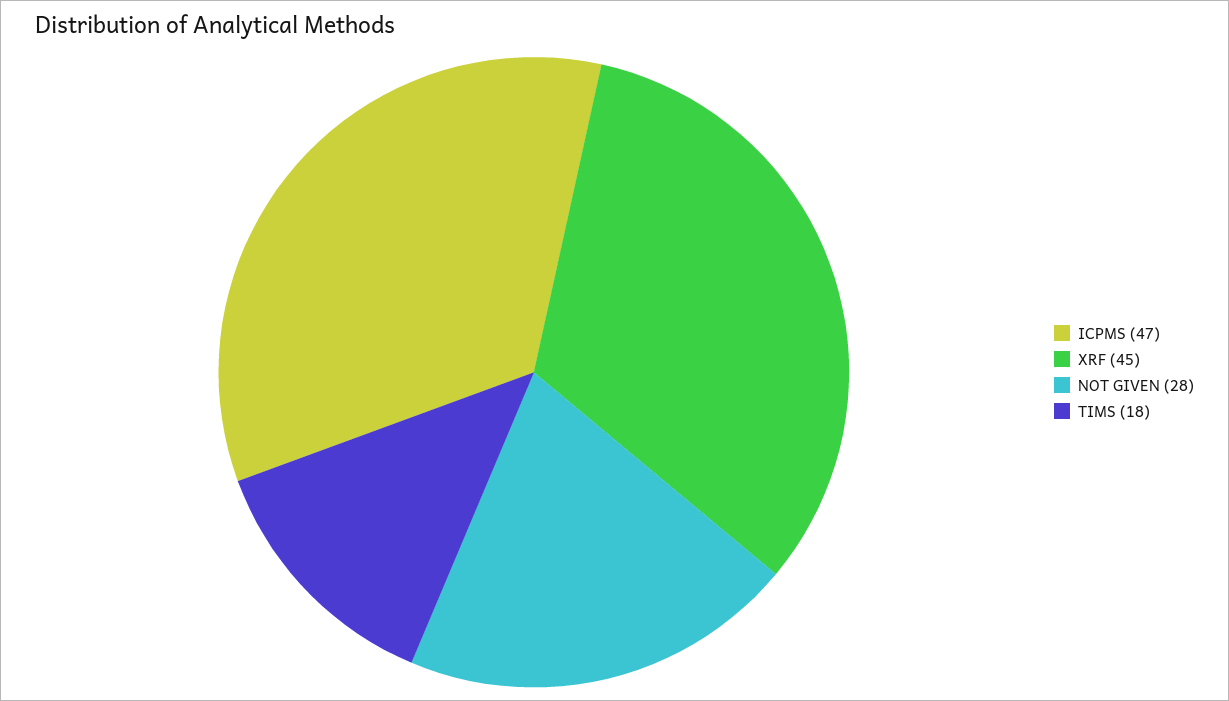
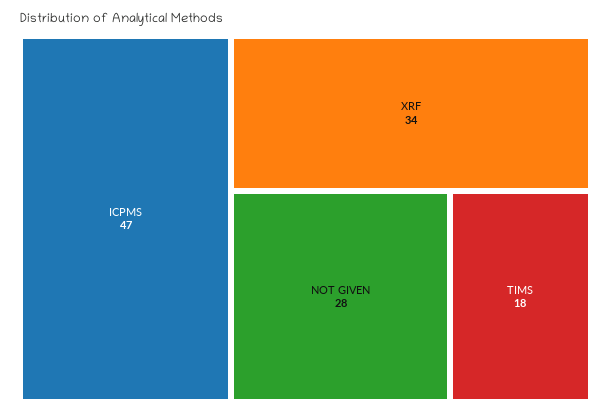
XRF: 45 -> 34

